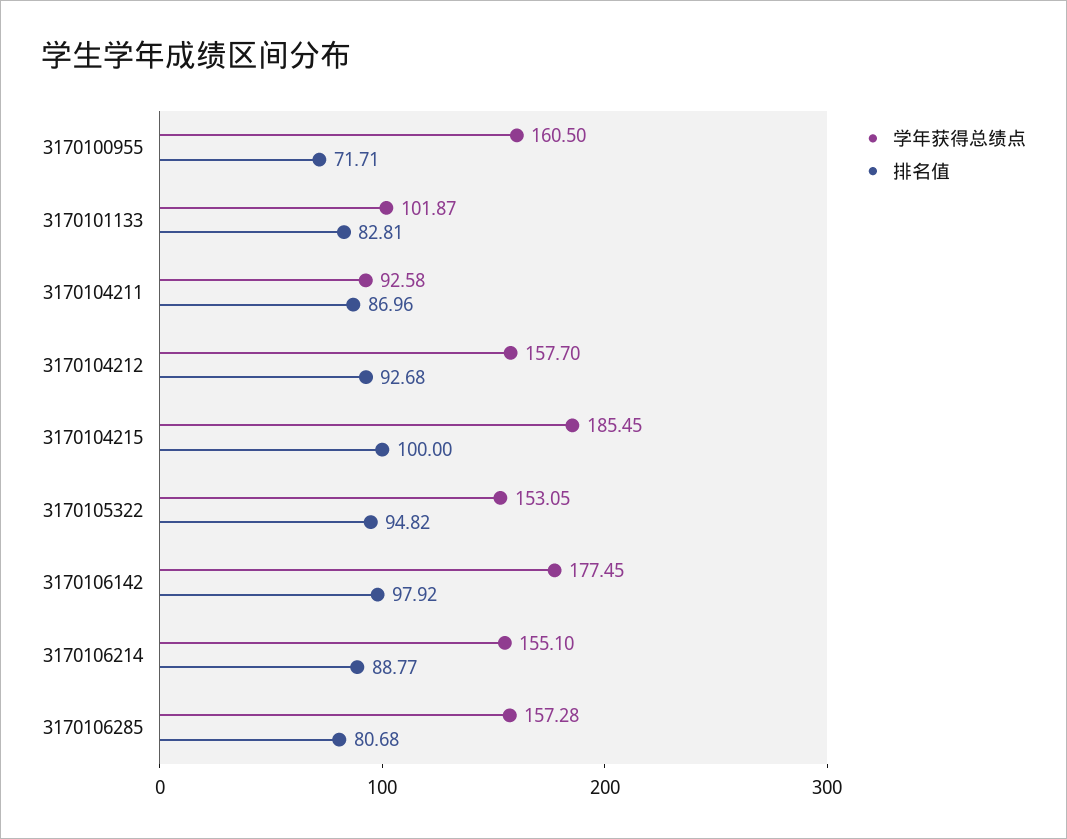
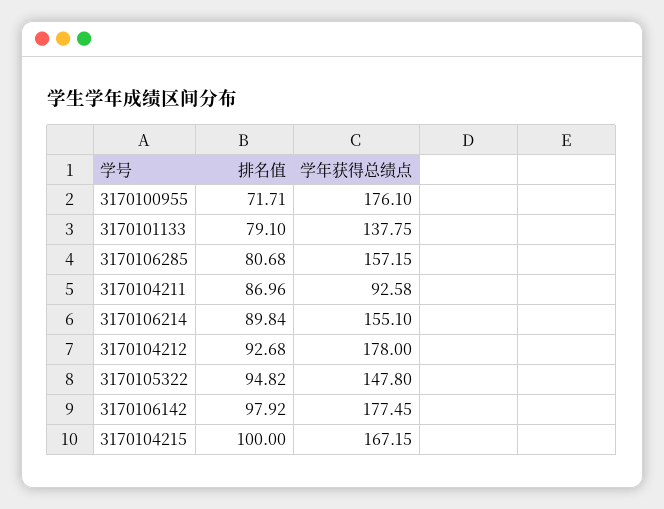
学年获得总绩点, 3170100955: 160.5 -> 176.1
学年获得总绩点, 3170101133: 101.87 -> 137.75
排名值, 3170101133: 82.81 -> 79.1
学年获得总绩点, 3170104212: 157.7 -> 178
学年获得总绩点, 3170104215: 185.45 -> 167.15
学年获得总绩点, 3170105322: 153.05 -> 147.8
排名值, 3170106214: 88.77 -> 89.84
学年获得总绩点, 3170106285: 157.28 -> 157.15

